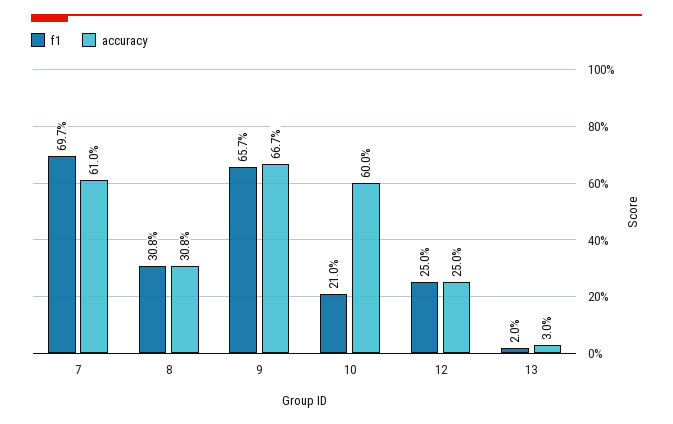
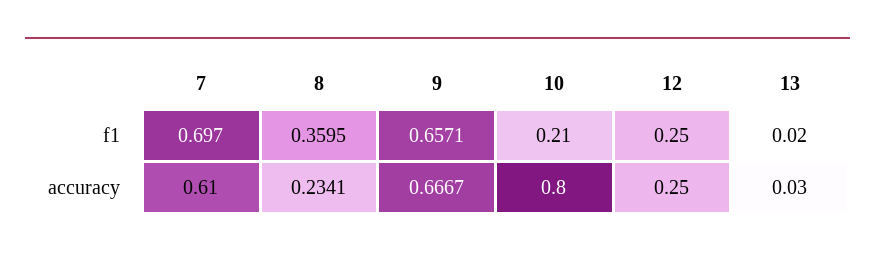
f1, 8: 0.308 -> 0.3595
accuracy, 8: 0.308 -> 0.2341
accuracy, 10: 0.6 -> 0.8

